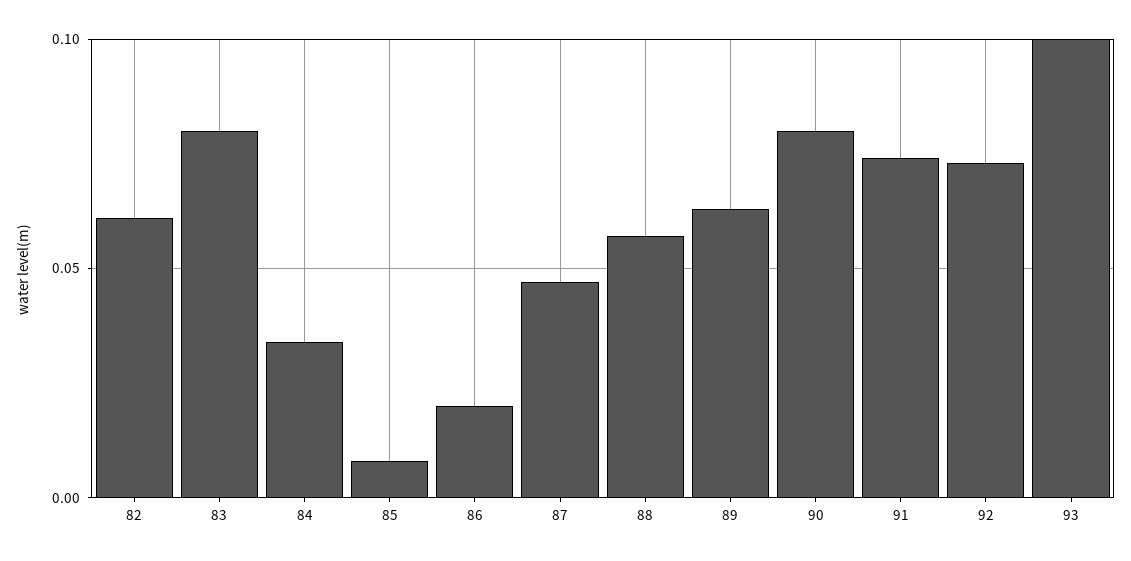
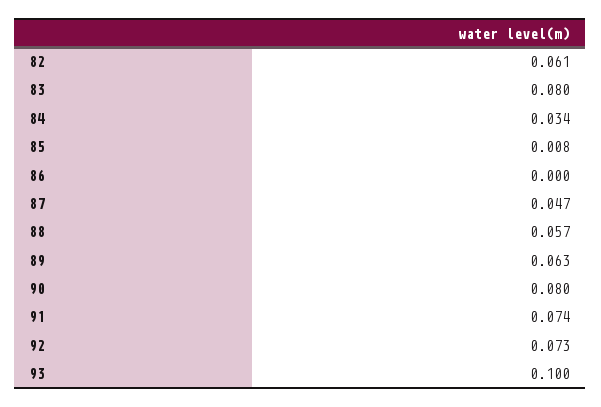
86: 0.02 -> 0

